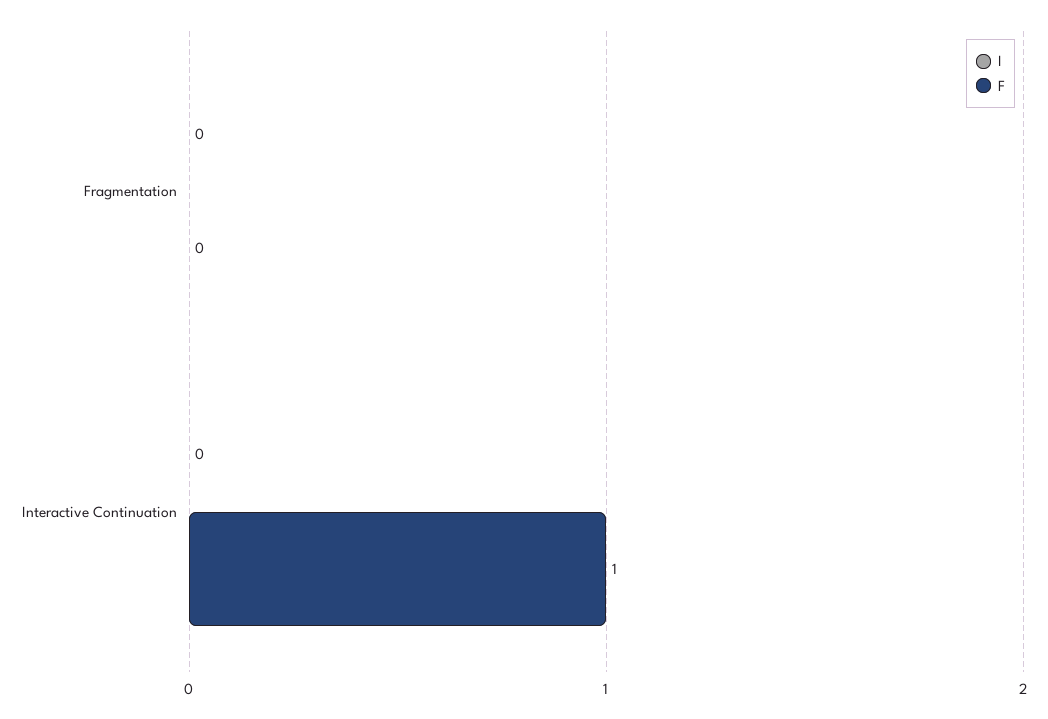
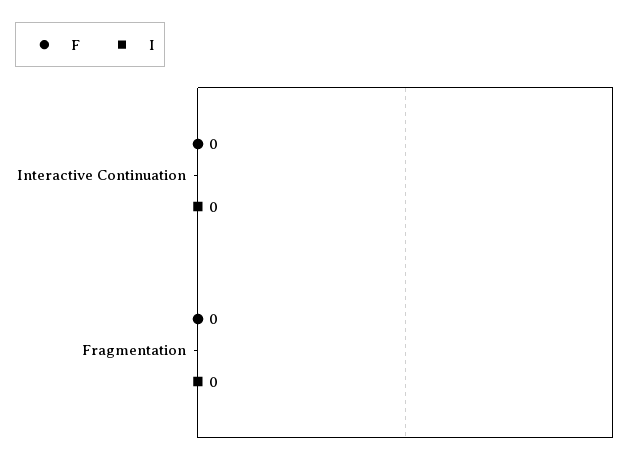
F, Interactive Continuation: 1 -> 0

